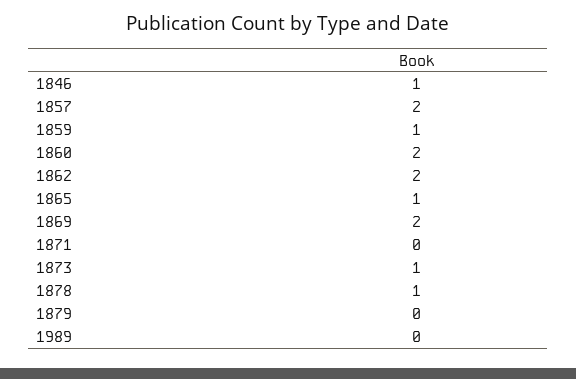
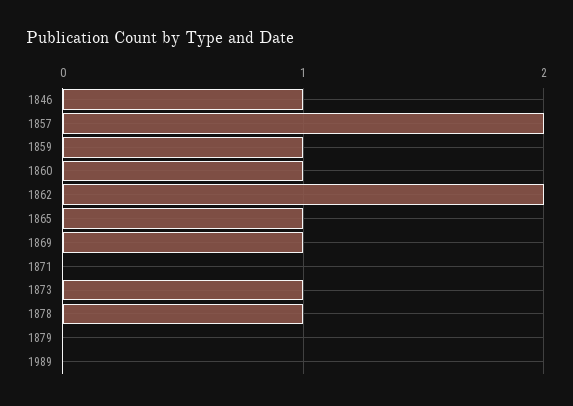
1860: 2 -> 1
1869: 2 -> 1

